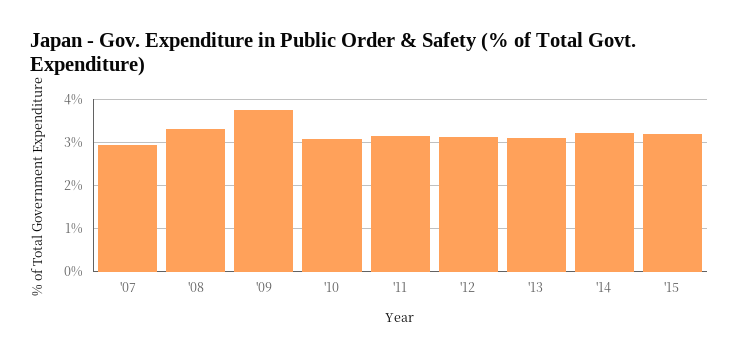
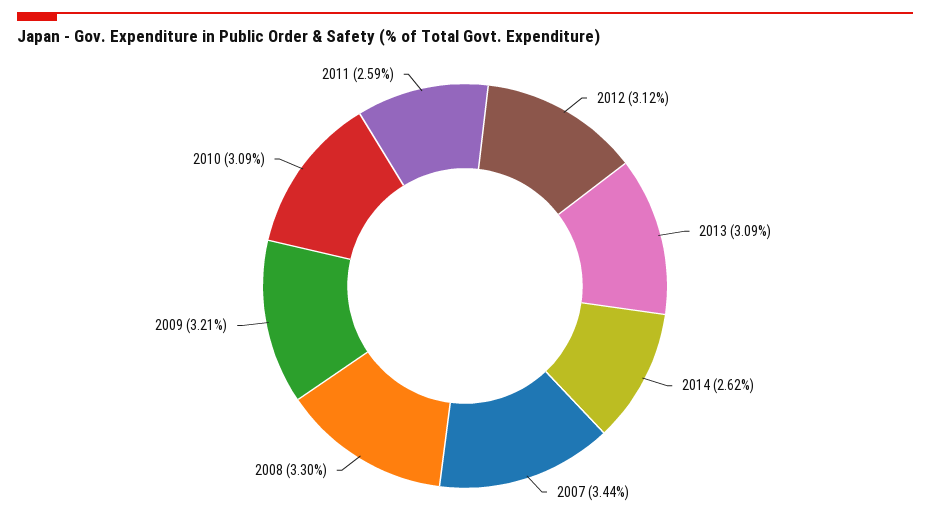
'07: 3 -> 3.44
'09: 3.8 -> 3.21
'11: 3.2 -> 2.59
'14: 3.2 -> 2.62
'15: 3.2 -> none

